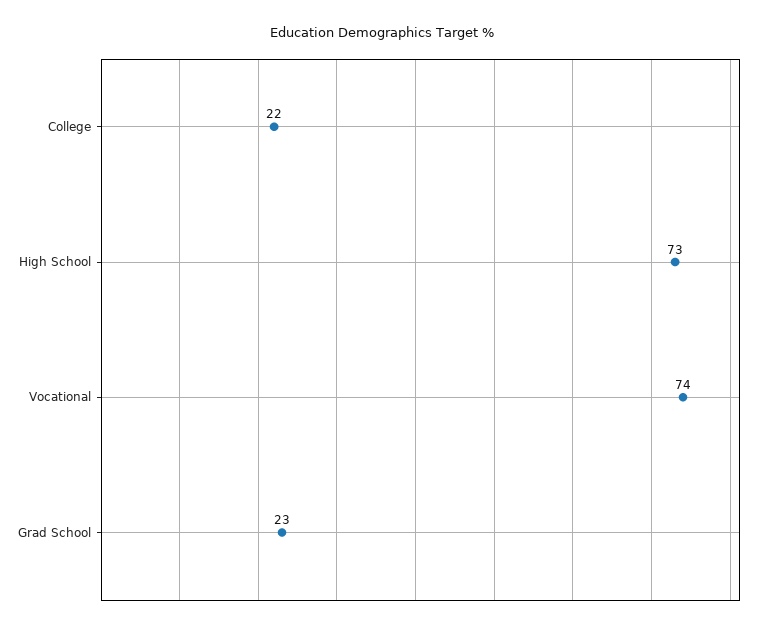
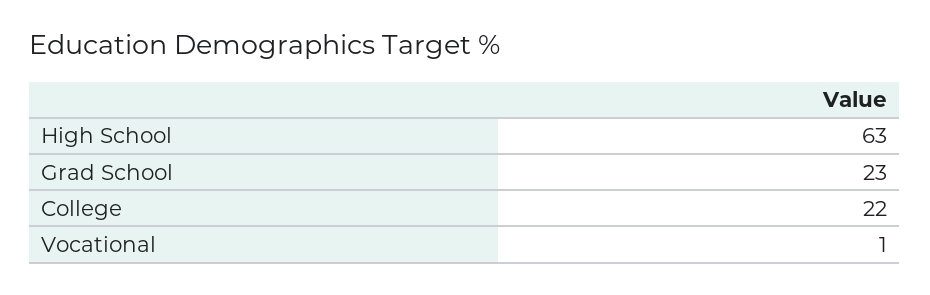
High School: 73 -> 63
Vocational: 74 -> 1

